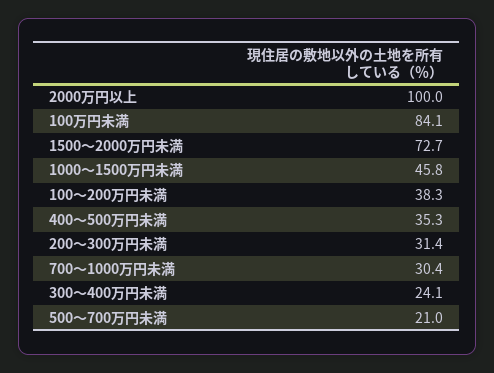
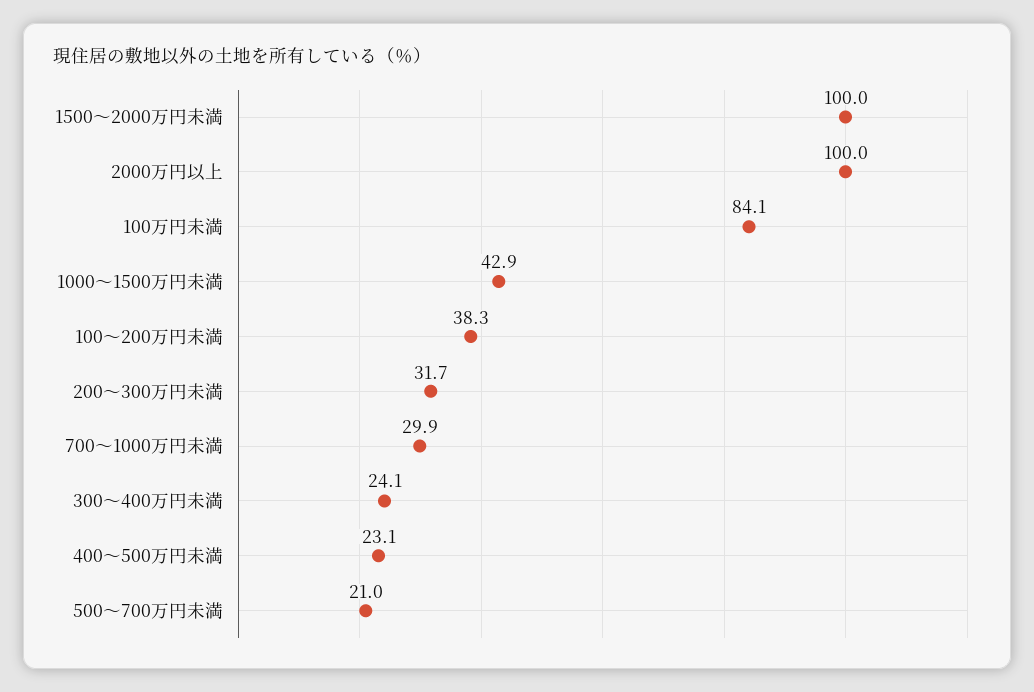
1500～2000万円未満: 72.7 -> 100
1000～1500万円未満: 45.8 -> 42.9
400～500万円未満: 35.3 -> 23.1
200～300万円未満: 31.4 -> 31.7
700～1000万円未満: 30.4 -> 29.9

